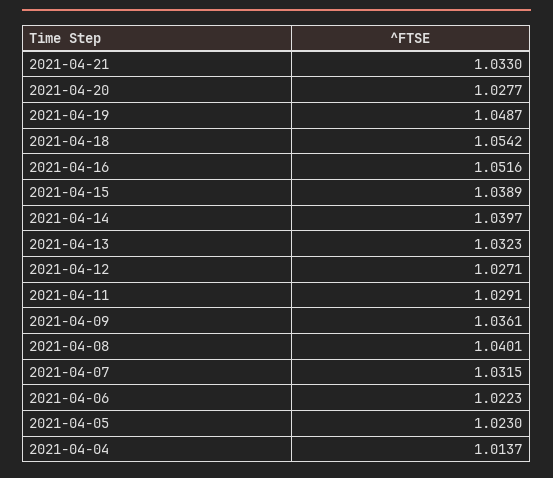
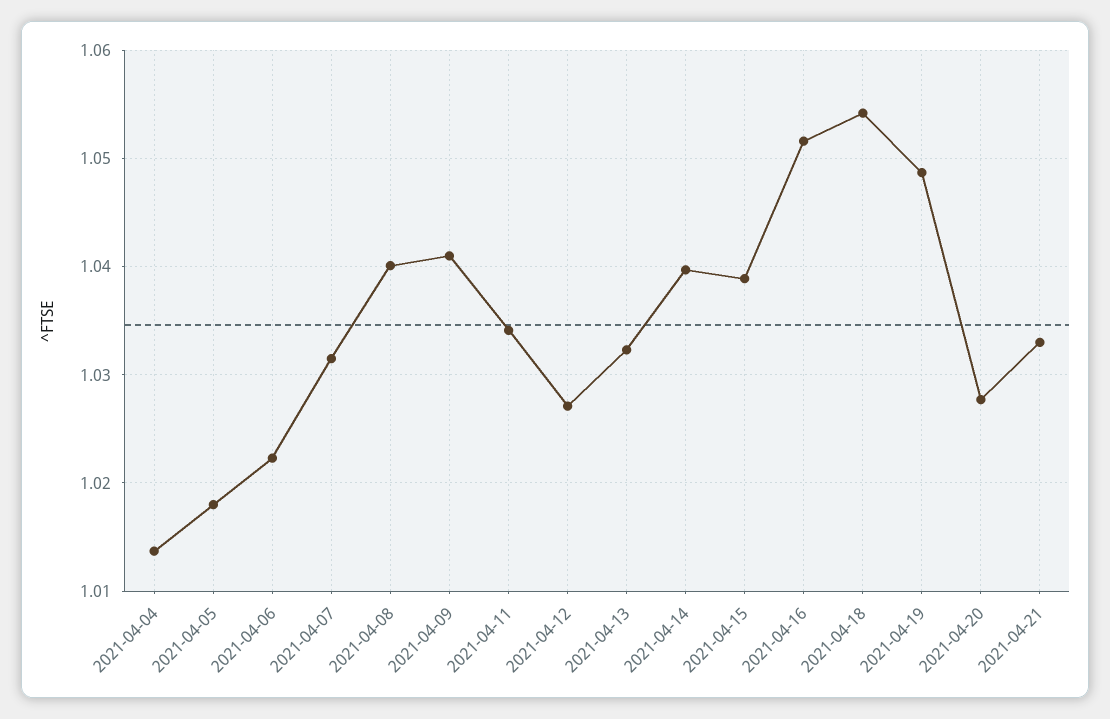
2021-04-11: 1.0291 -> 1.034
2021-04-09: 1.0361 -> 1.041
2021-04-05: 1.023 -> 1.018

